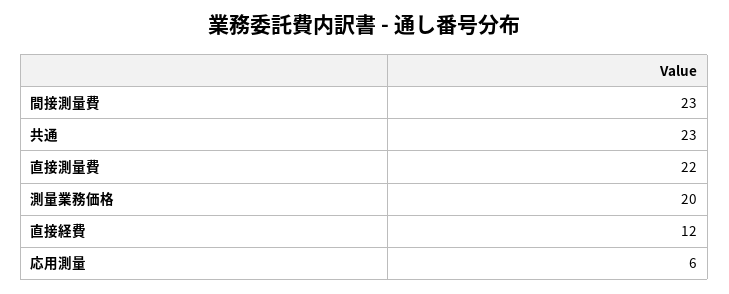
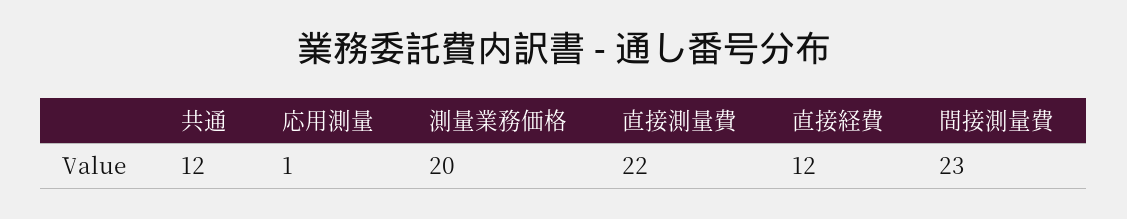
共通: 23 -> 12
応用測量: 6 -> 1

